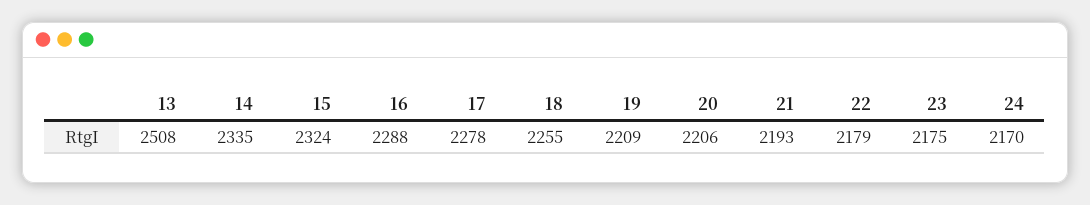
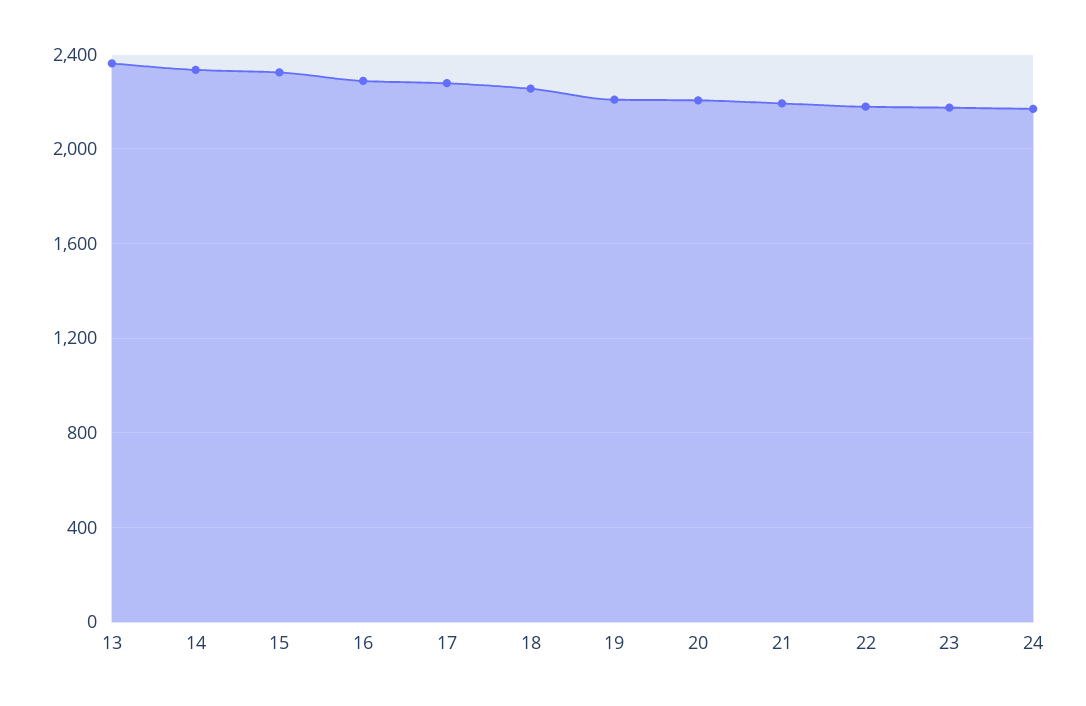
13: 2508 -> 2350

